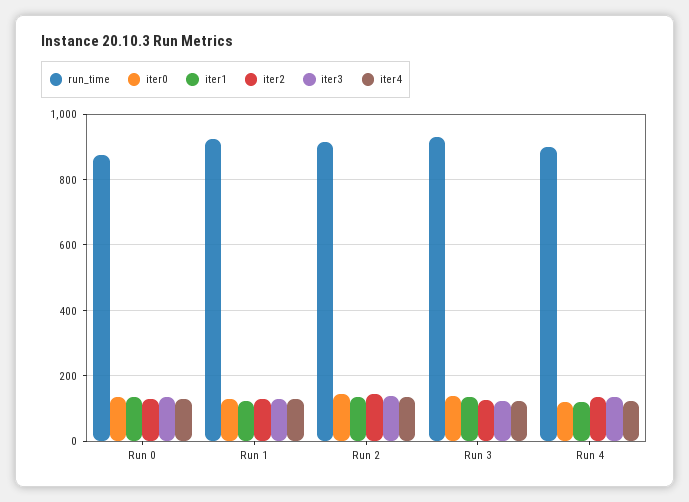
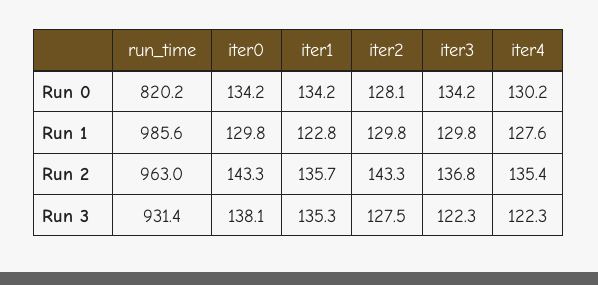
run_time, Run 0: 880 -> 820.2
run_time, Run 1: 920 -> 985.6
run_time, Run 2: 920 -> 963
run_time, Run 4: 900 -> none
iter0, Run 4: 120 -> none
iter1, Run 4: 120 -> none
iter2, Run 4: 140 -> none
iter3, Run 4: 140 -> none
iter4, Run 4: 120 -> none

